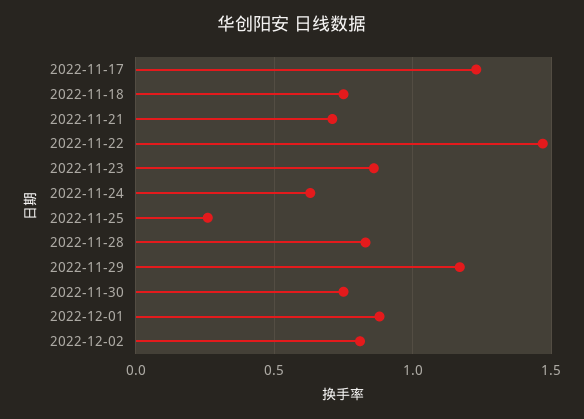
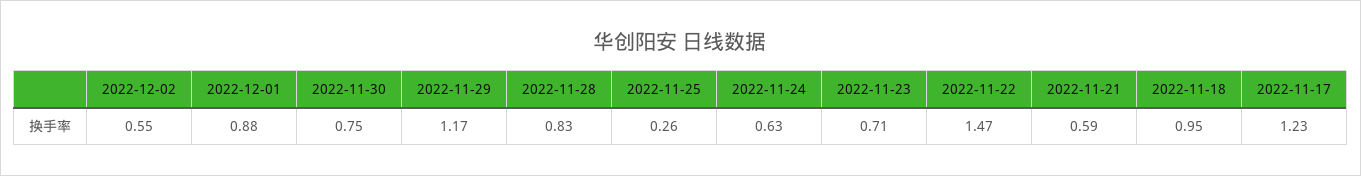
2022-11-18: 0.75 -> 0.95
2022-11-21: 0.7 -> 0.59
2022-11-23: 0.85 -> 0.71
2022-12-02: 0.8 -> 0.55

